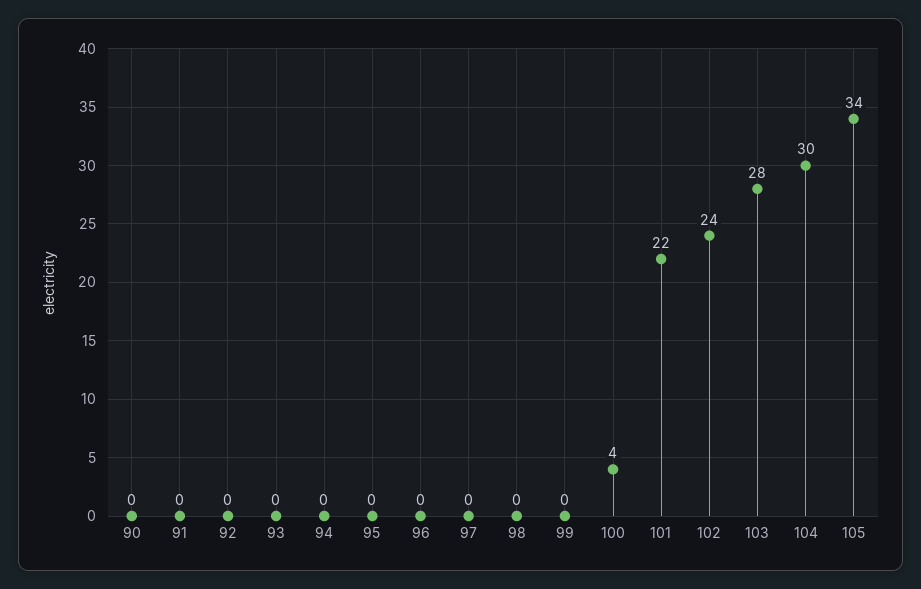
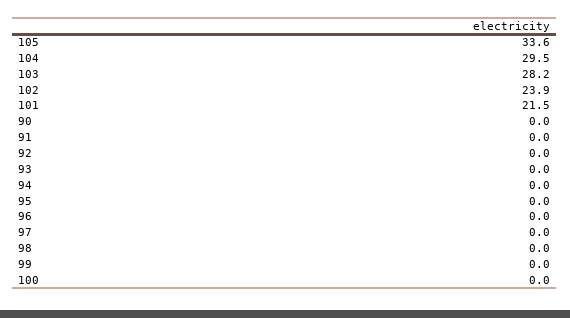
100: 4 -> 0

